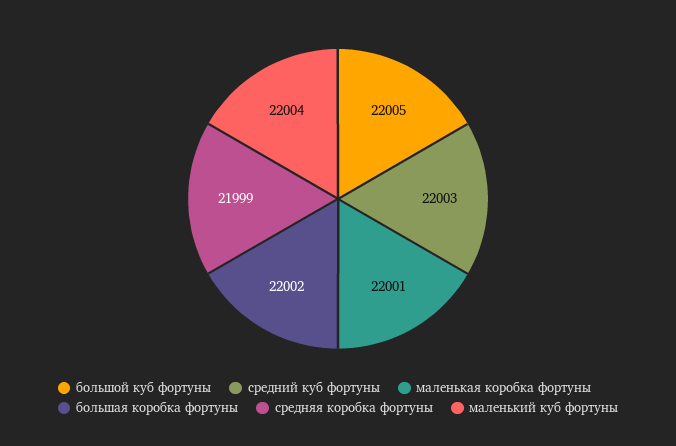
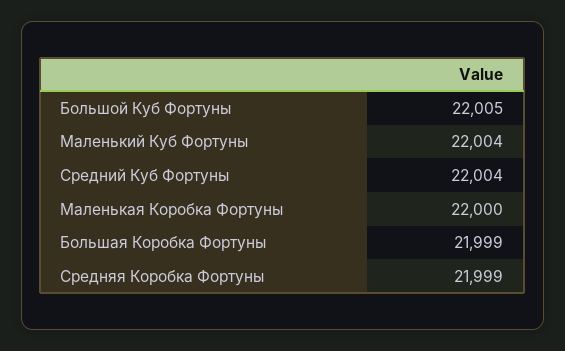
средний куб фортуны: 22003 -> 22004
маленькая коробка фортуны: 22001 -> 22000
большая коробка фортуны: 22002 -> 21999

